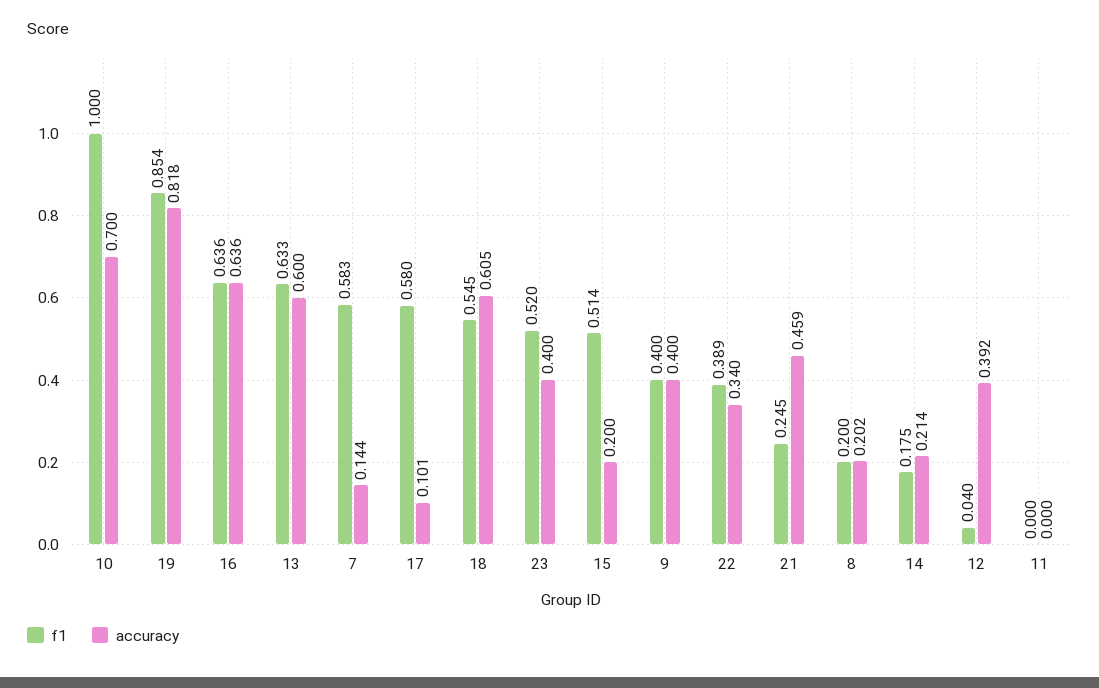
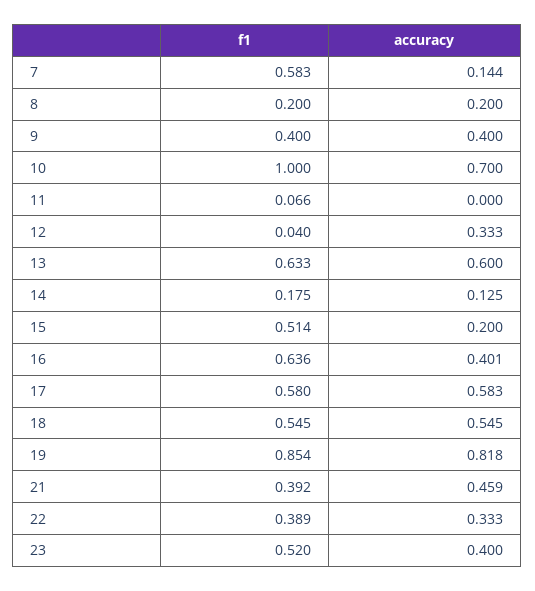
accuracy, 16: 0.636 -> 0.401
accuracy, 17: 0.101 -> 0.583
accuracy, 18: 0.605 -> 0.545
accuracy, 22: 0.34 -> 0.333
f1, 21: 0.245 -> 0.392
accuracy, 8: 0.202 -> 0.2
accuracy, 14: 0.214 -> 0.125
accuracy, 12: 0.392 -> 0.333
f1, 11: 0 -> 0.066

